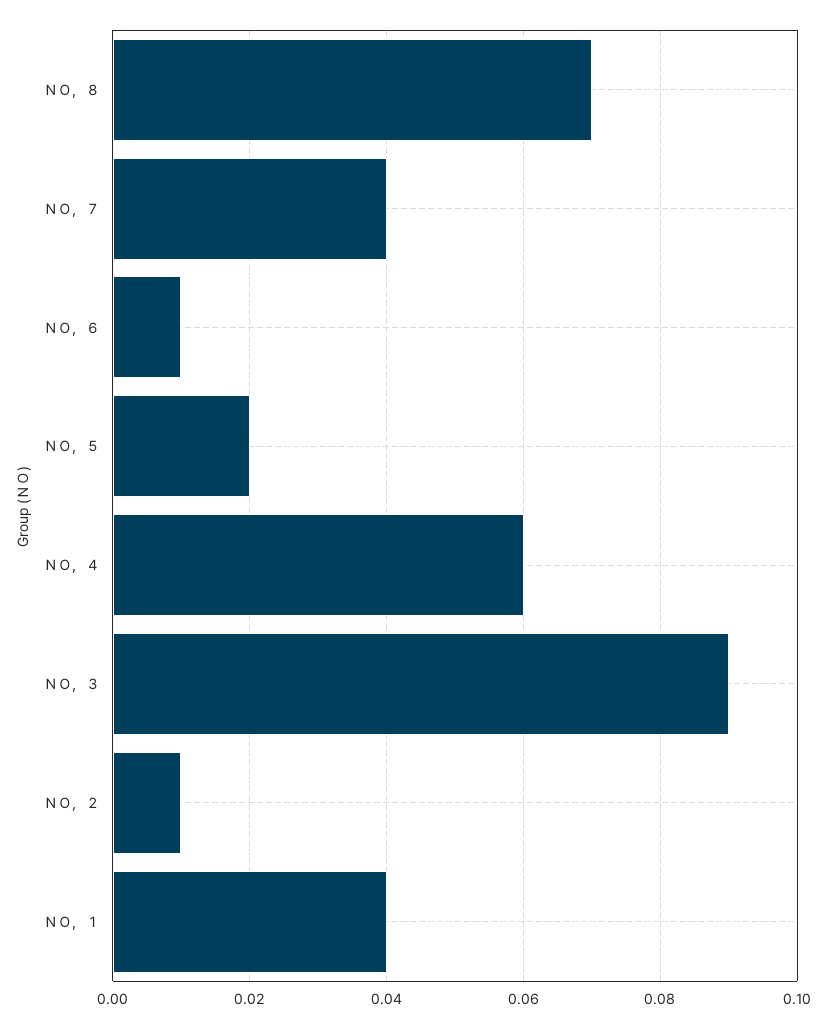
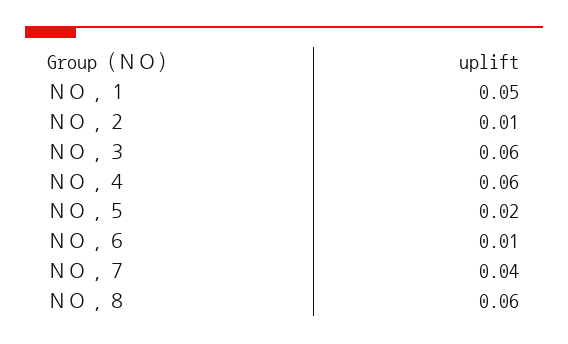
ＮＯ，８: 0.07 -> 0.06
ＮＯ，３: 0.09 -> 0.06
ＮＯ，１: 0.04 -> 0.05

